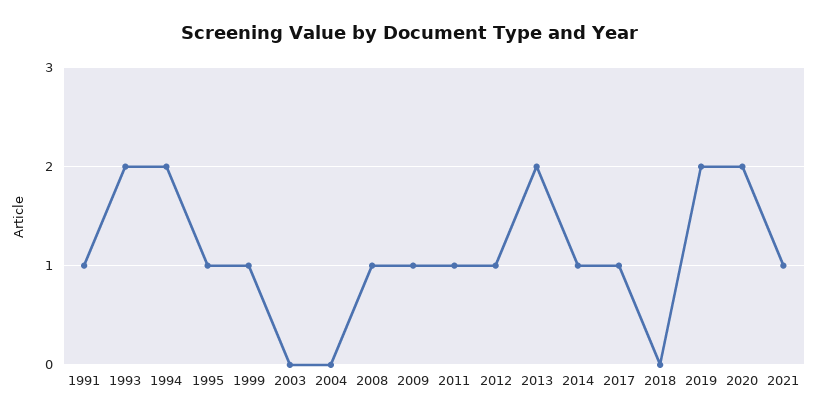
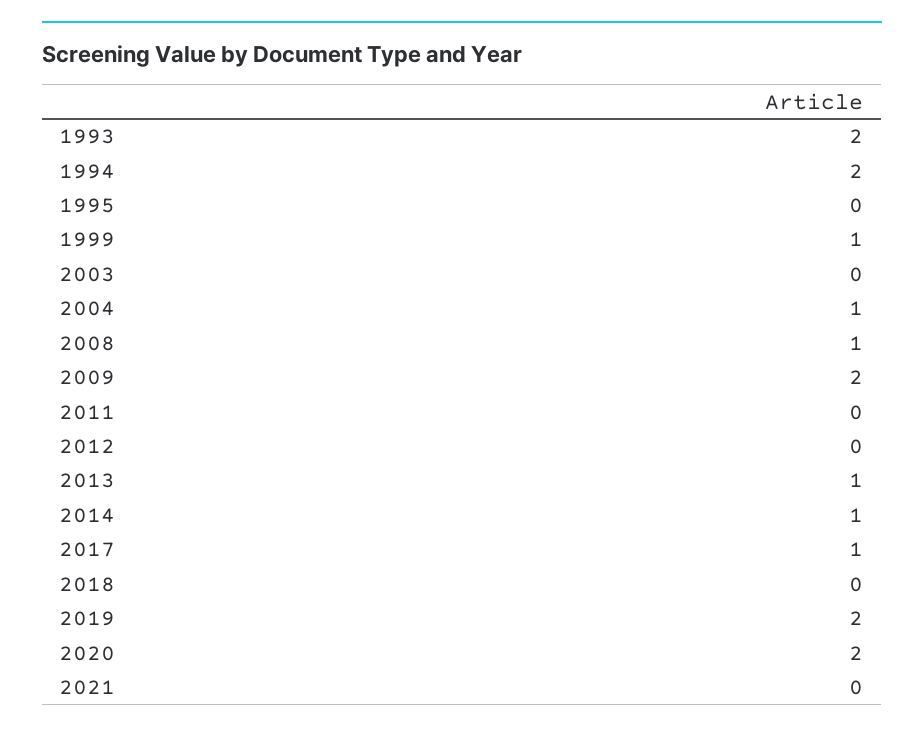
1991: 1 -> none
1995: 1 -> 0
2004: 0 -> 1
2009: 1 -> 2
2011: 1 -> 0
2012: 1 -> 0
2013: 2 -> 1
2021: 1 -> 0

